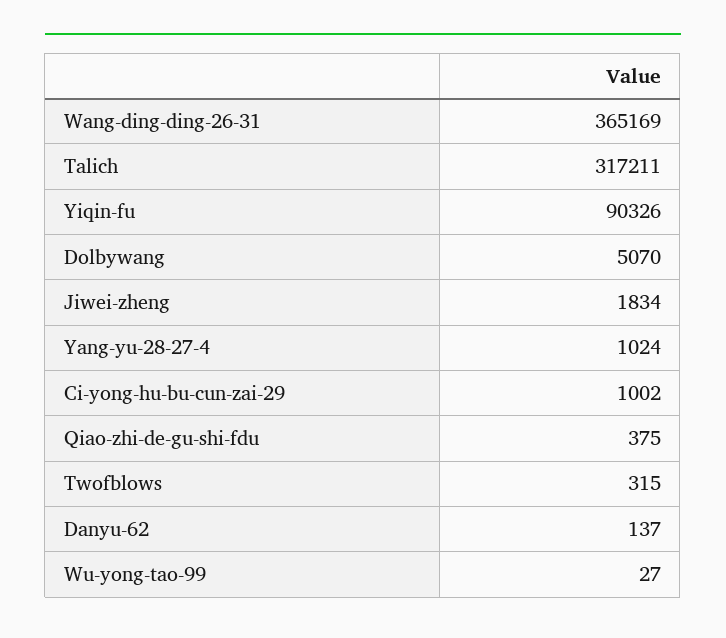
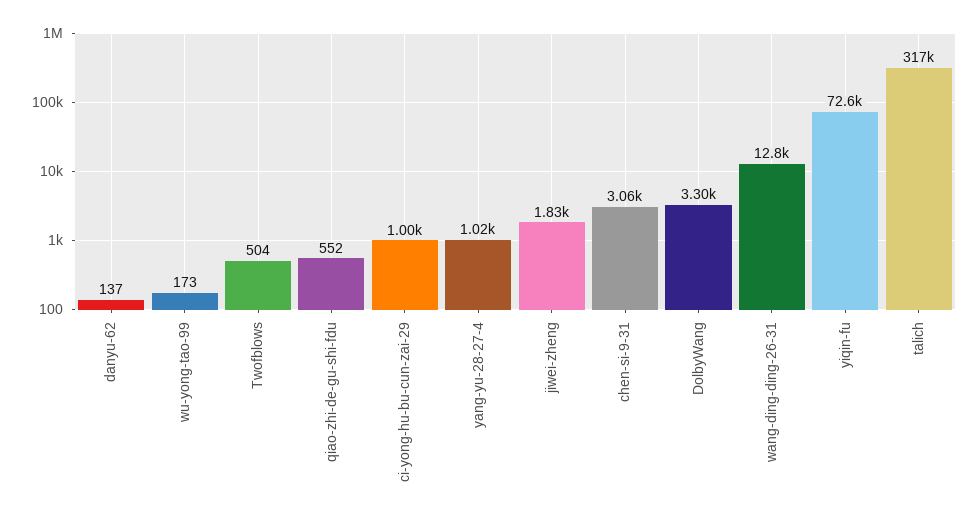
Wang-ding-ding-26-31: 365169 -> 12800
Yiqin-fu: 90326 -> 72600
Dolbywang: 5070 -> 3300
Qiao-zhi-de-gu-shi-fdu: 375 -> 552
Twofblows: 315 -> 504
Wu-yong-tao-99: 27 -> 173
chen-si-9-31: none -> 3060

